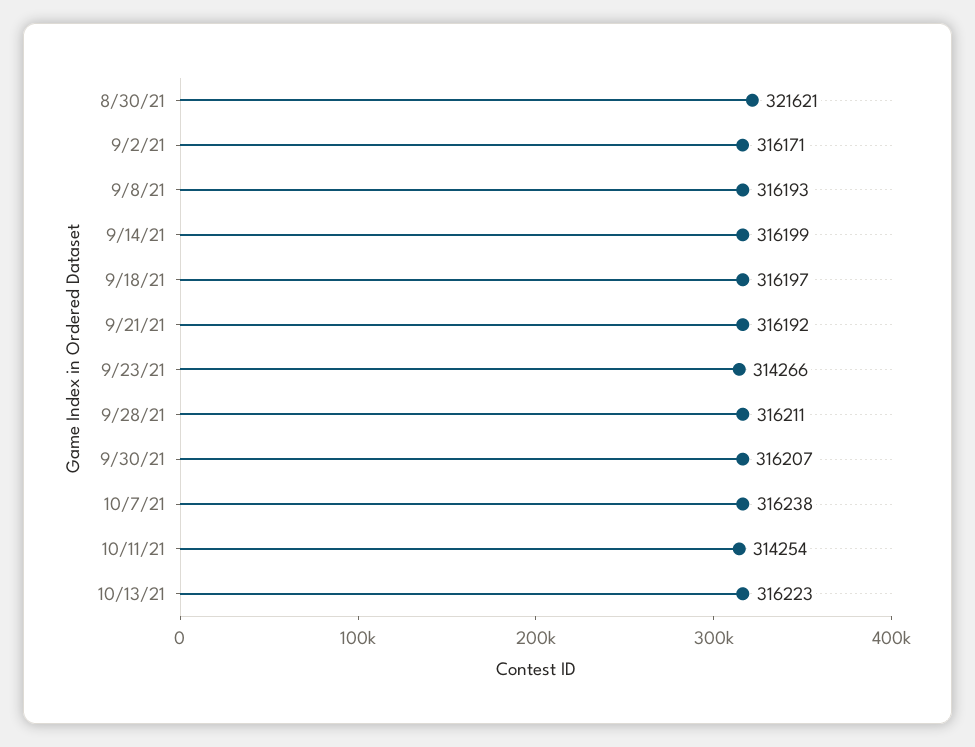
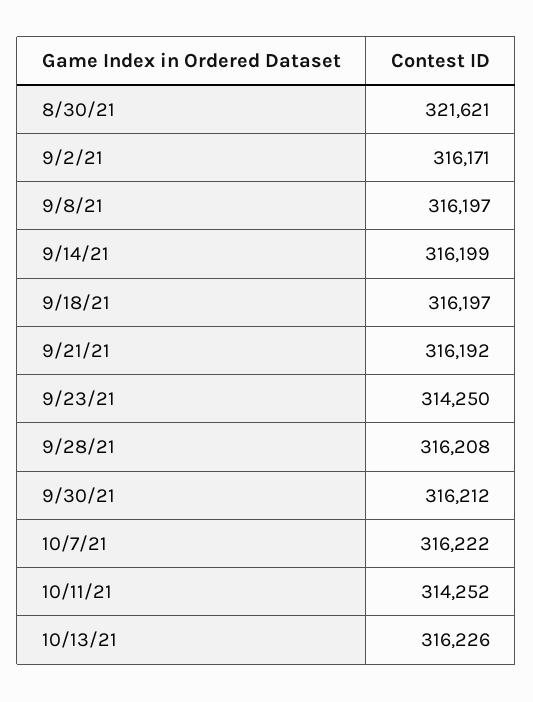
9/8/21: 316193 -> 316197
9/23/21: 314266 -> 314250
9/28/21: 316211 -> 316208
9/30/21: 316207 -> 316212
10/7/21: 316238 -> 316222
10/11/21: 314254 -> 314252
10/13/21: 316223 -> 316226

